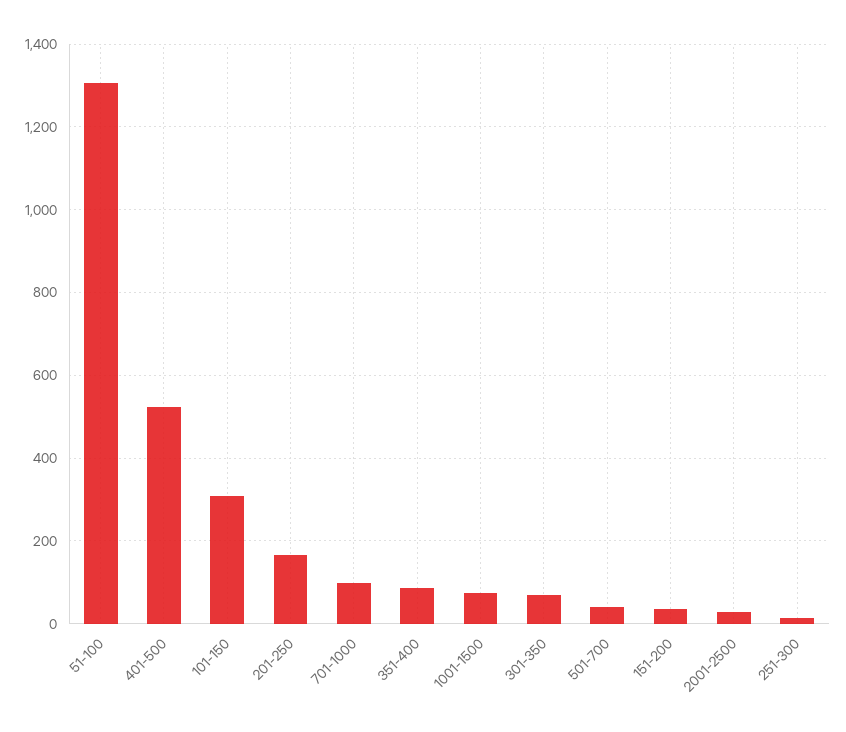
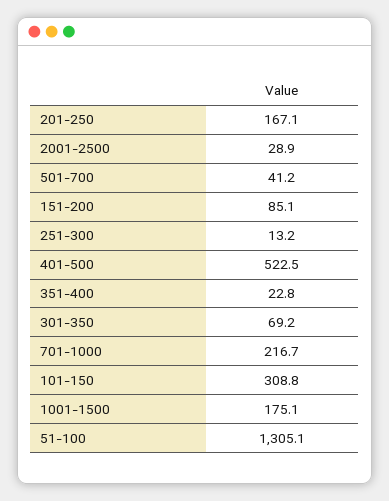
701-1000: 100 -> 216.7
351-400: 80 -> 22.8
1001-1500: 80 -> 175.1
151-200: 40 -> 85.1

